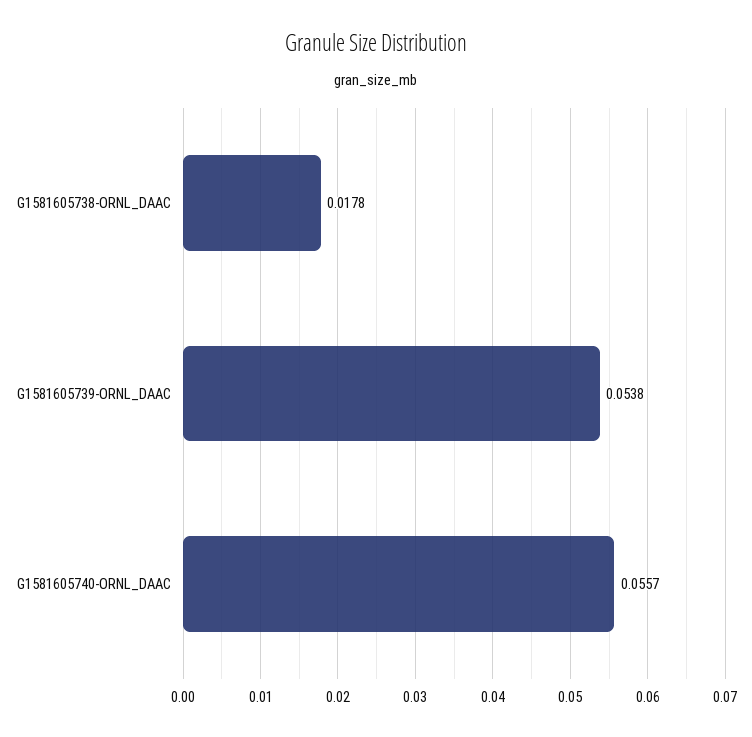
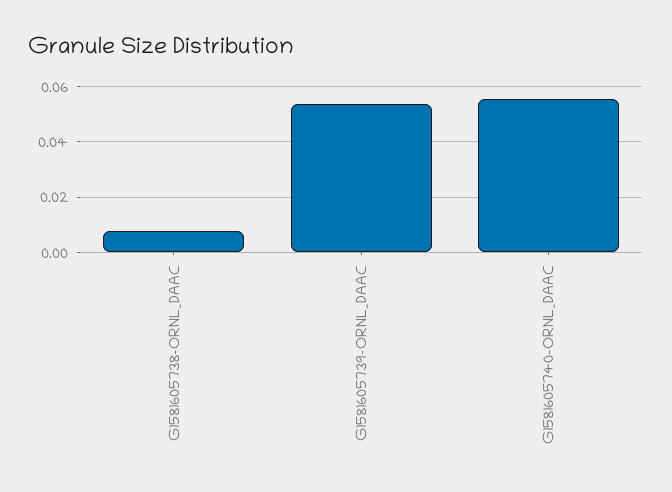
G1581605738-ORNL_DAAC: 0.0178 -> 0.0075

